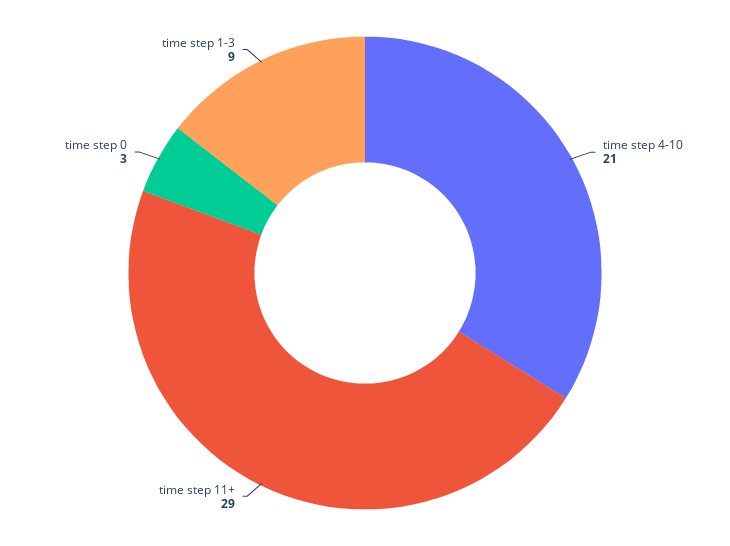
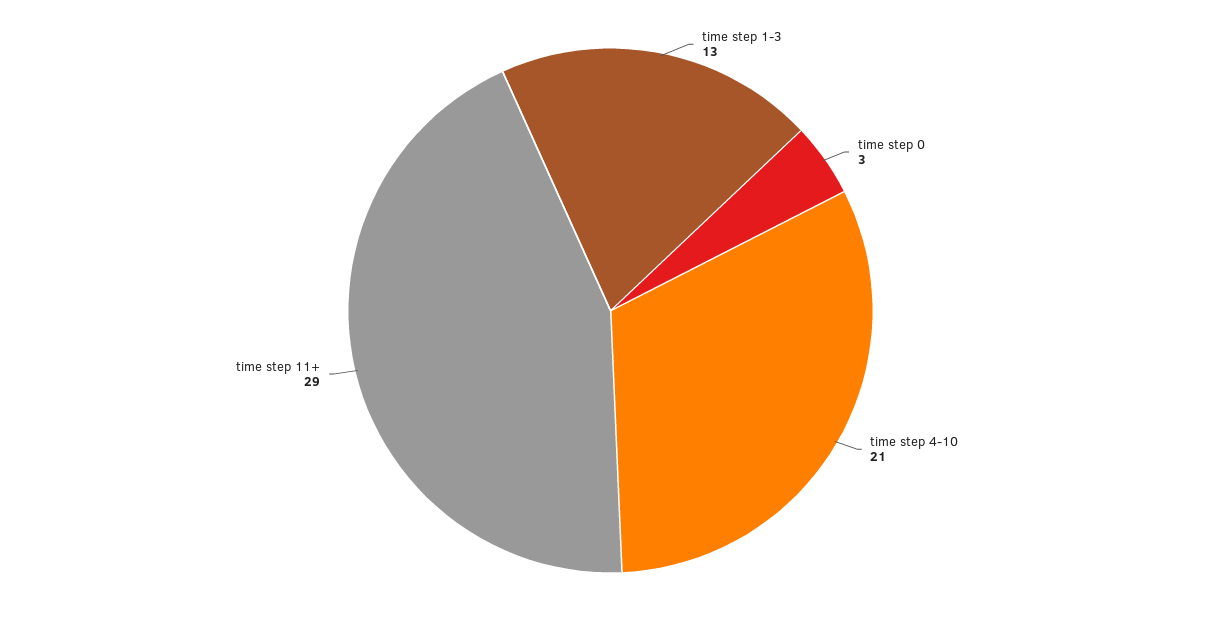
time step 1-3: 9 -> 13

